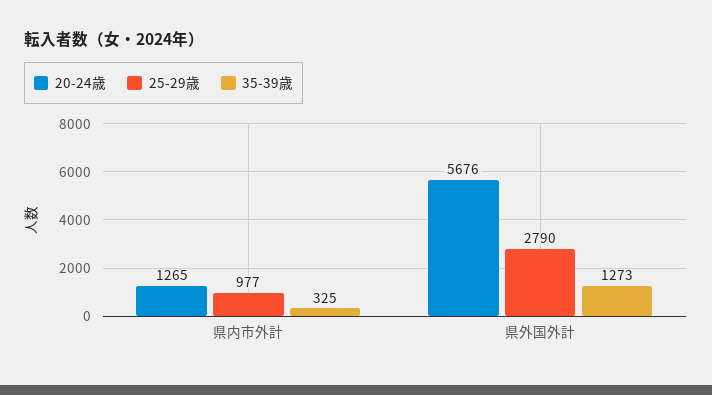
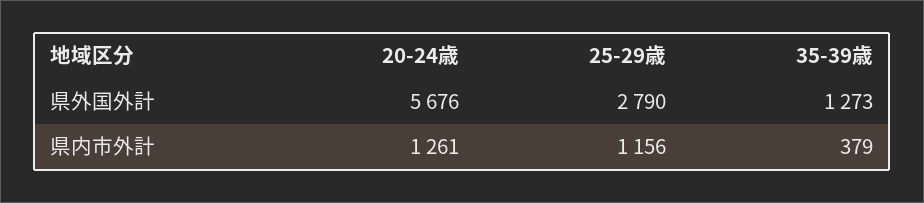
20-24歳, 県内市外計: 1265 -> 1261
25-29歳, 県内市外計: 977 -> 1156
35-39歳, 県内市外計: 325 -> 379

